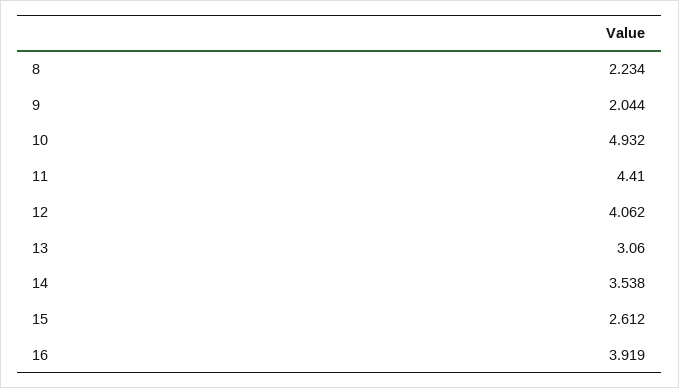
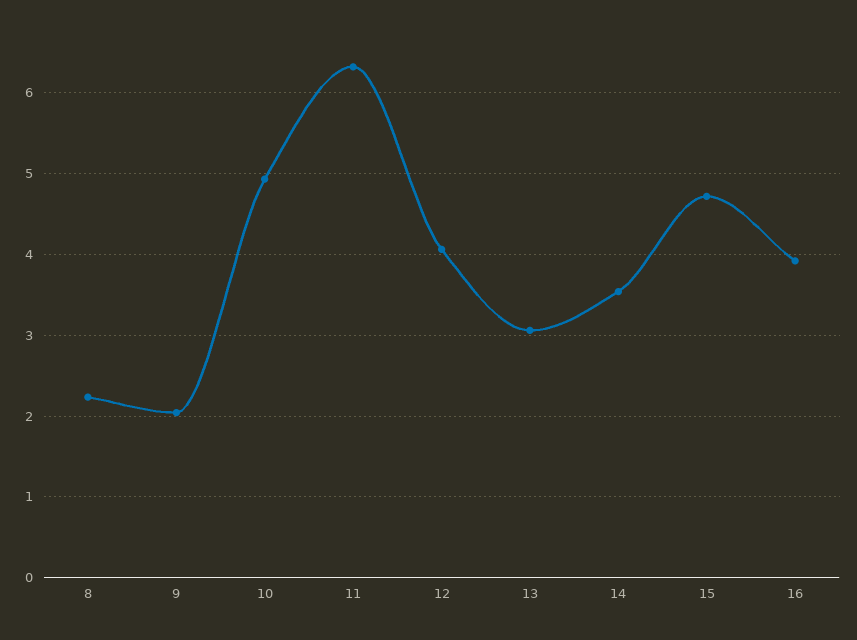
11: 4.41 -> 6.3
15: 2.612 -> 4.7

